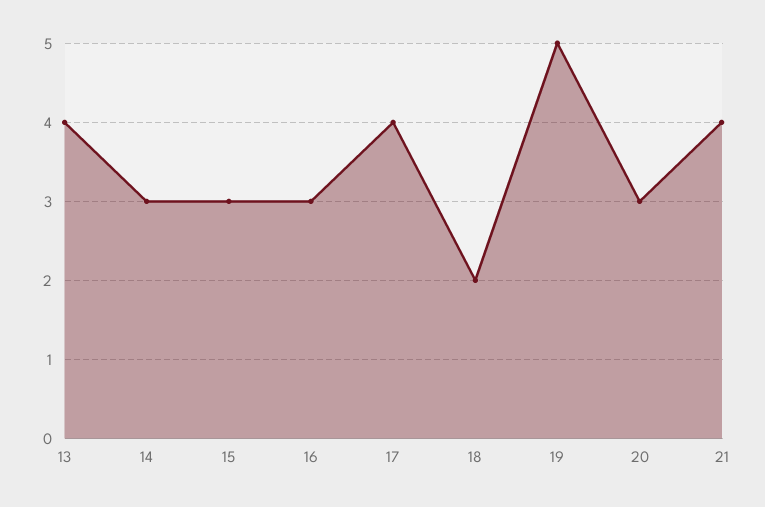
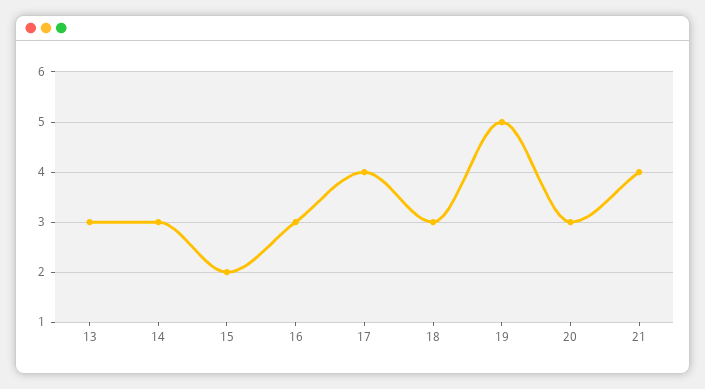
13: 4 -> 3
15: 3 -> 2
18: 2 -> 3

